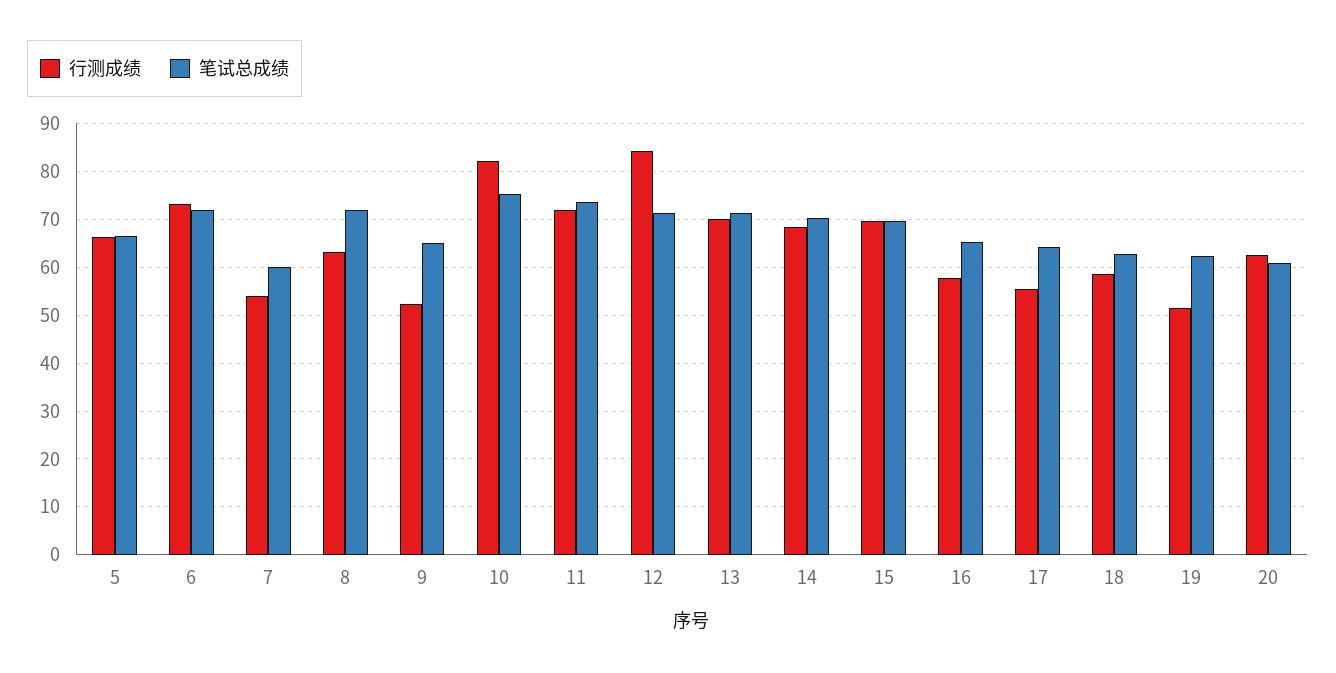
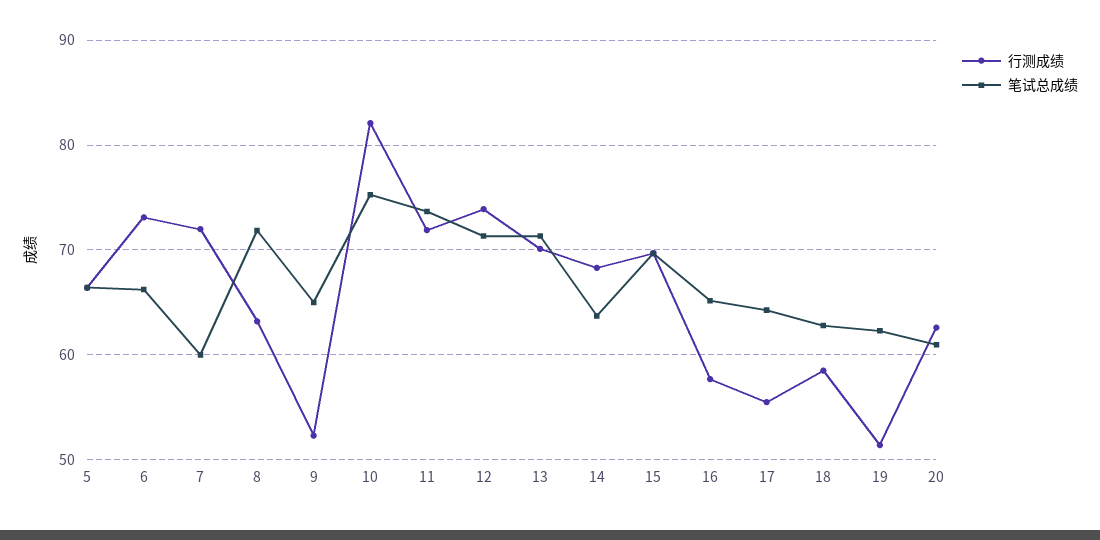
笔试总成绩, 6: 72 -> 66
行测成绩, 7: 54 -> 72
行测成绩, 12: 84 -> 74
笔试总成绩, 14: 70 -> 64

